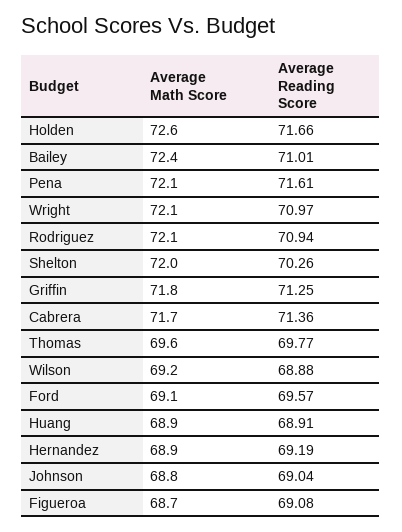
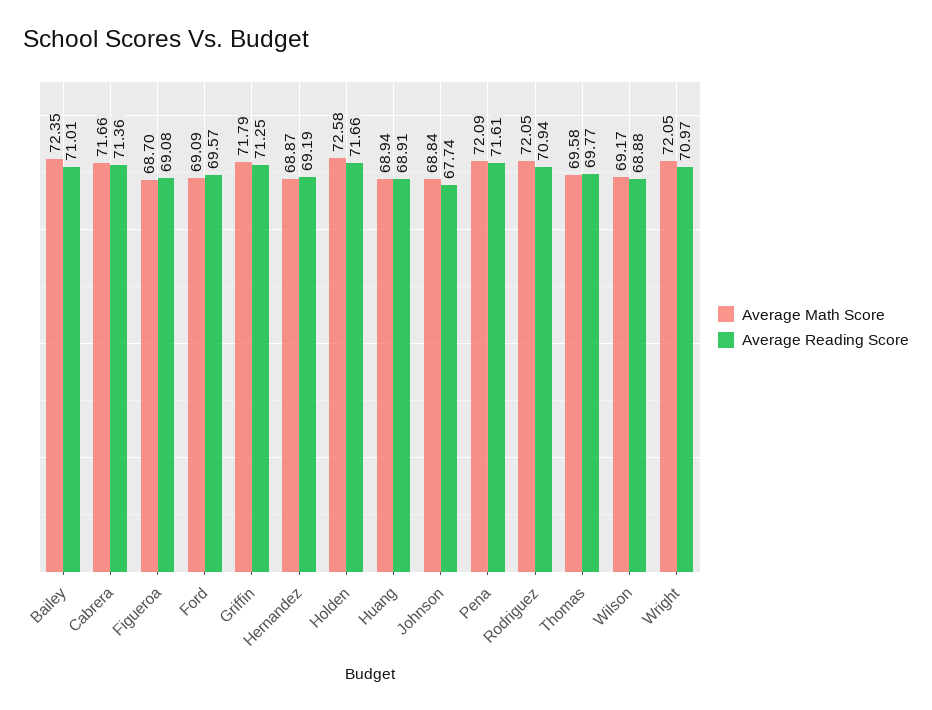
Average Math Score, Shelton: 72 -> none
Average Reading Score, Shelton: 70.26 -> none
Average Reading Score, Johnson: 69.04 -> 67.74

